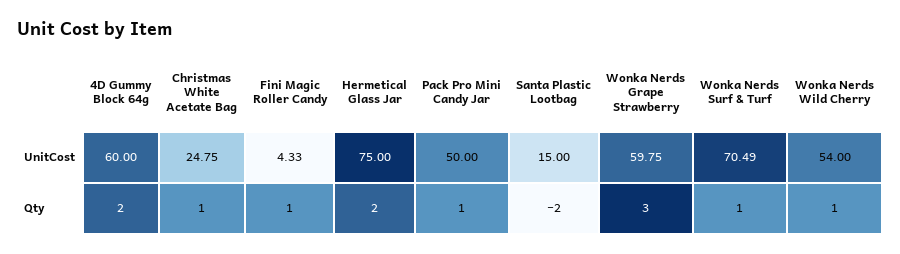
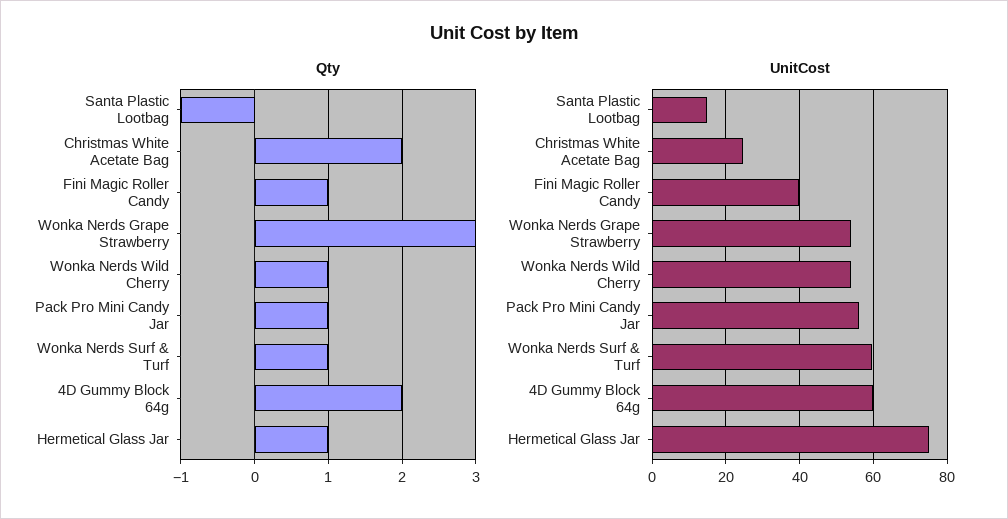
UnitCost, Fini Magic Roller Candy: 4.33 -> 40
UnitCost, Pack Pro Mini Candy Jar: 50 -> 56
UnitCost, Wonka Nerds Grape Strawberry: 59.75 -> 54
UnitCost, Wonka Nerds Surf & Turf: 70.49 -> 60
Qty, Christmas White Acetate Bag: 1 -> 2
Qty, Hermetical Glass Jar: 2 -> 1
Qty, Santa Plastic Lootbag: -2 -> -1

